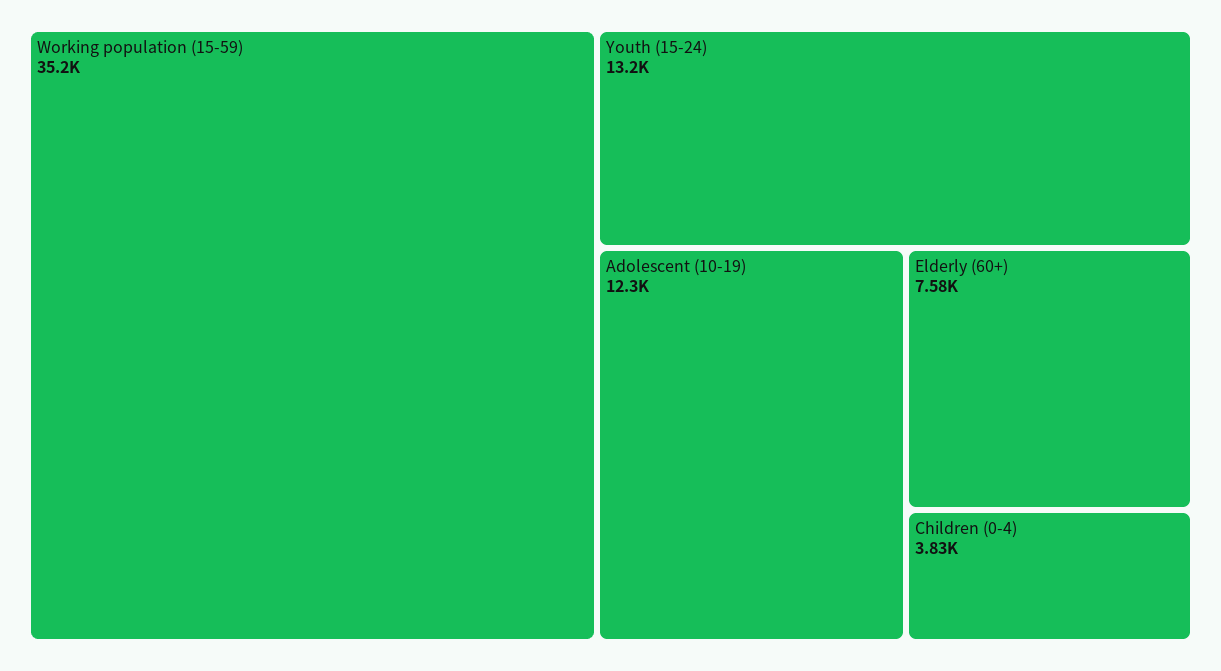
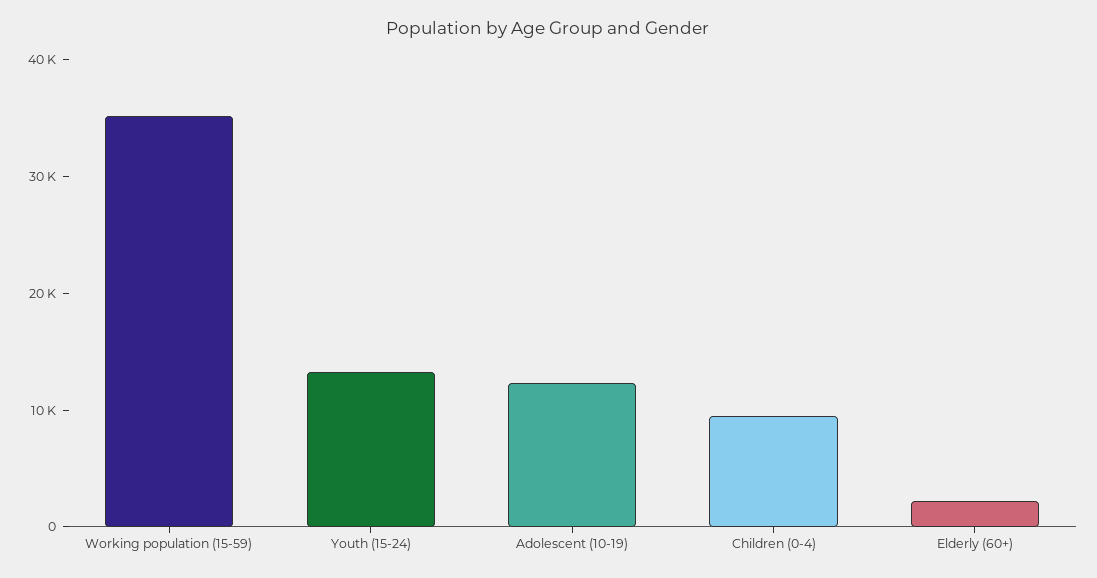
Elderly (60+): 7580 -> 2000
Children (0-4): 3830 -> 10000

